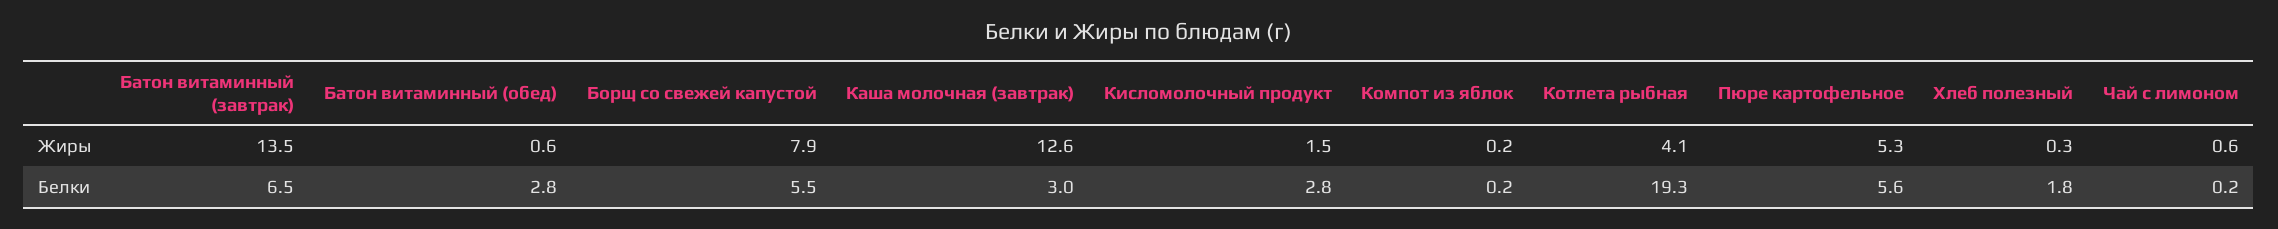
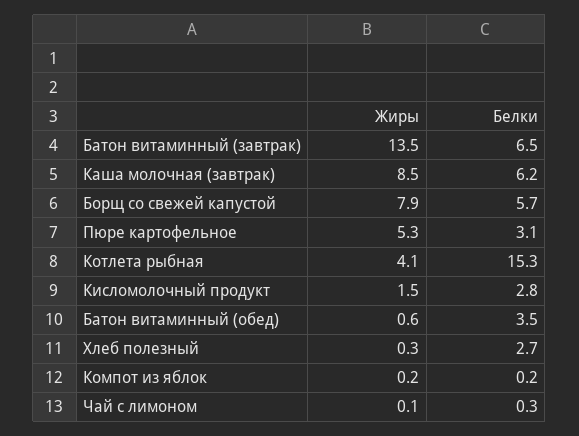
Каша молочная (завтрак), Жиры: 12.6 -> 8.5
Чай с лимоном, Жиры: 0.6 -> 0.1
Батон витаминный (обед), Белки: 2.8 -> 3.5
Борщ со свежей капустой, Белки: 5.5 -> 5.7
Каша молочная (завтрак), Белки: 3 -> 6.2
Котлета рыбная, Белки: 19.3 -> 15.3
Пюре картофельное, Белки: 5.6 -> 3.1
Хлеб полезный, Белки: 1.8 -> 2.7
Чай с лимоном, Белки: 0.2 -> 0.3

